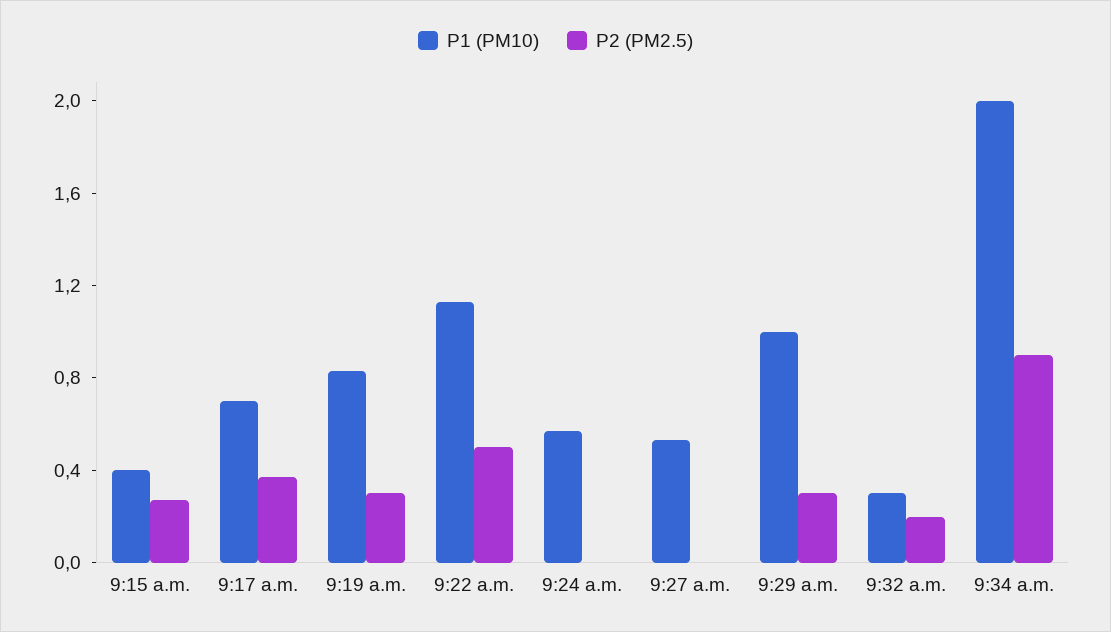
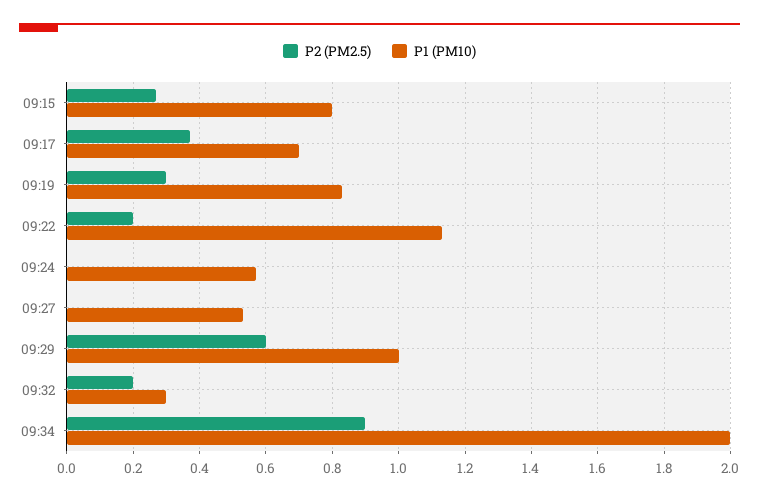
P1 (PM10), 9:15 a.m.: 0.4 -> 0.8
P2 (PM2.5), 9:22 a.m.: 0.5 -> 0.2
P2 (PM2.5), 9:29 a.m.: 0.3 -> 0.6

